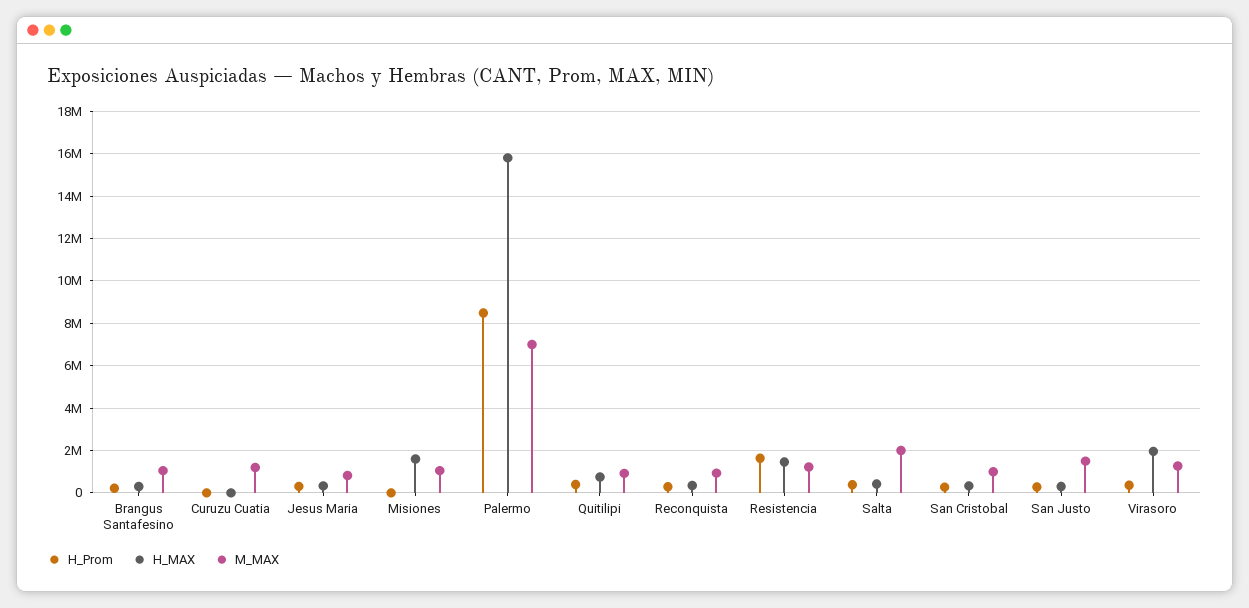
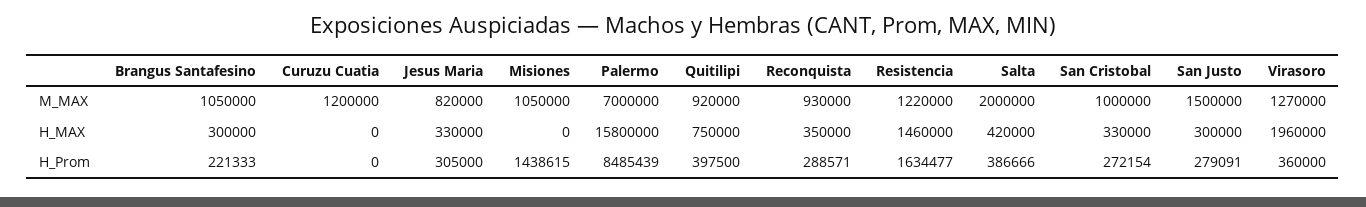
H_Prom, Misiones: 0 -> 1438615
H_MAX, Misiones: 1500000 -> 0

